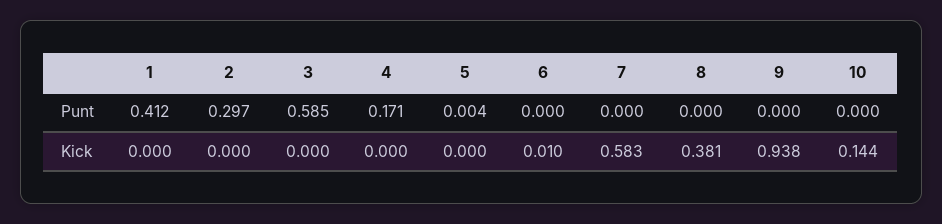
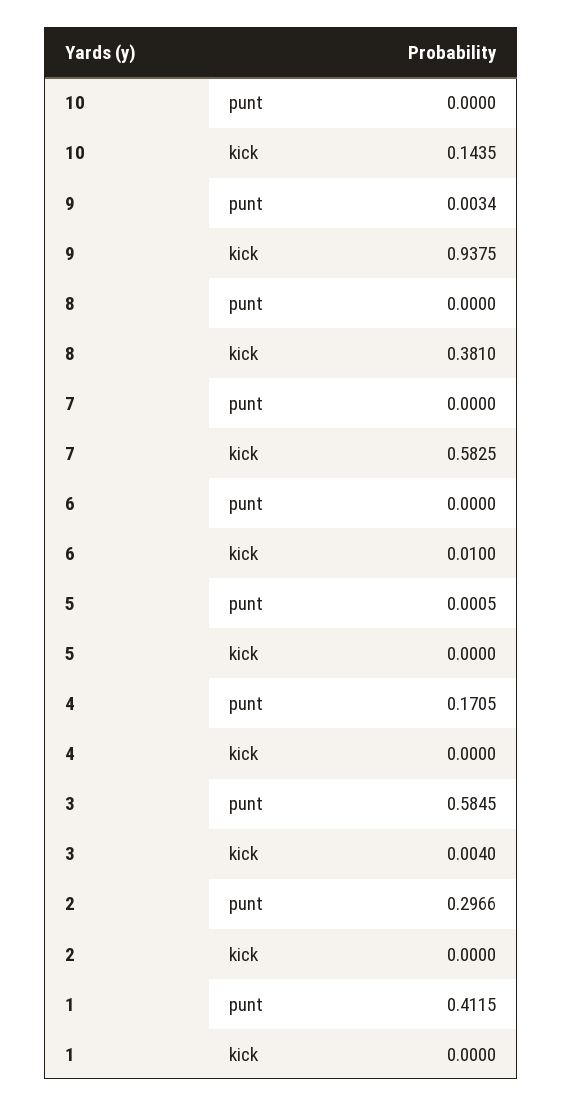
5, Punt: 0.004 -> 0.0005
9, Punt: 0 -> 0.0034
3, Kick: 0 -> 0.004

